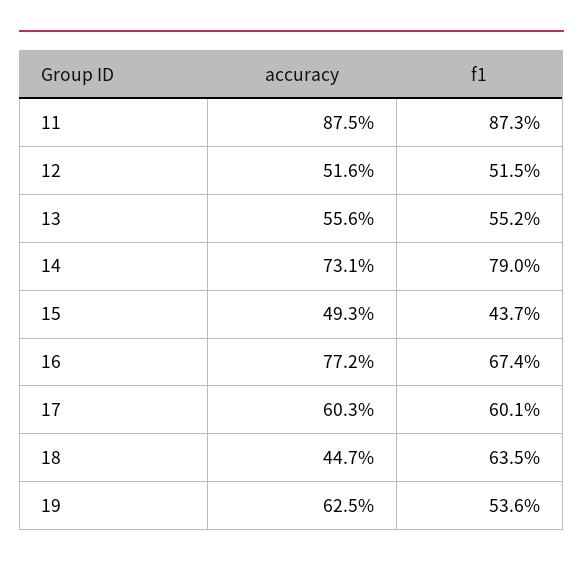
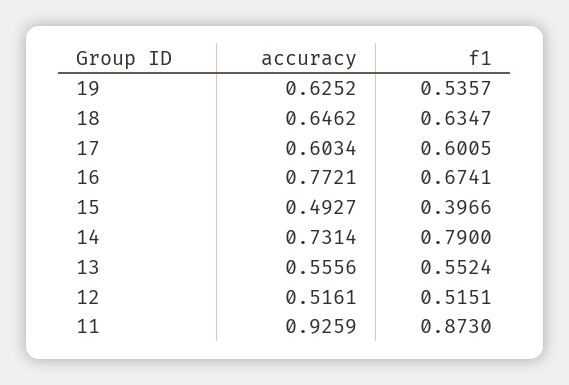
accuracy, 11: 0.875 -> 0.9259
f1, 15: 0.437 -> 0.3966
accuracy, 18: 0.447 -> 0.6462

